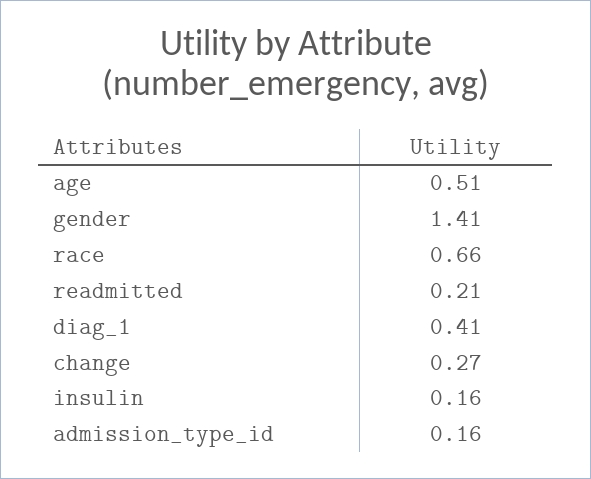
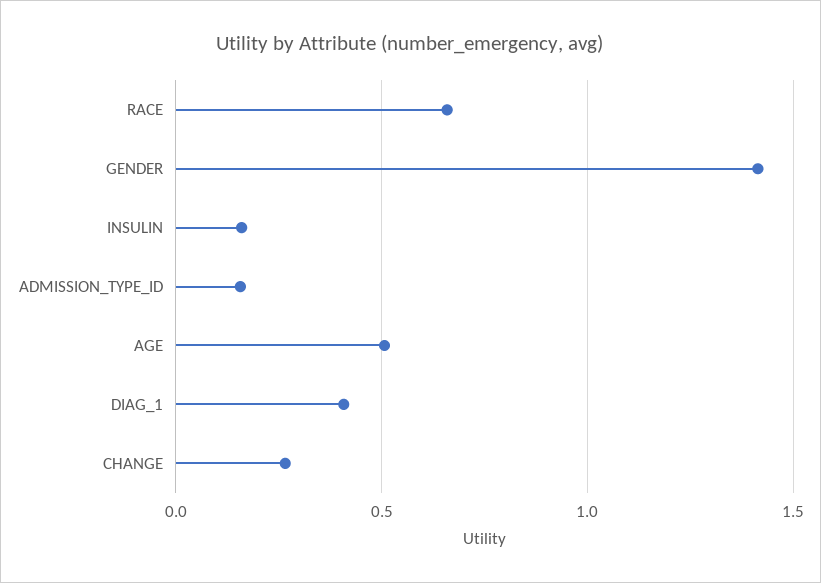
readmitted: 0.21 -> none

